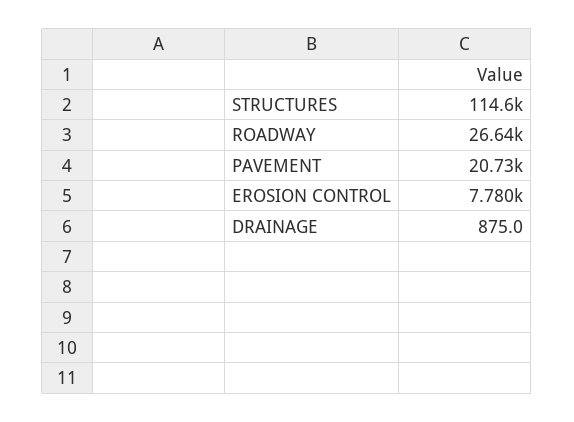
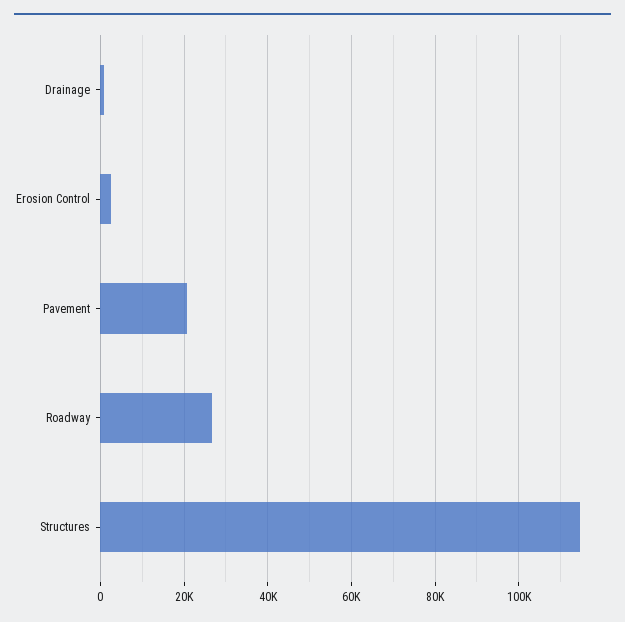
EROSION CONTROL: 7780 -> 2000

